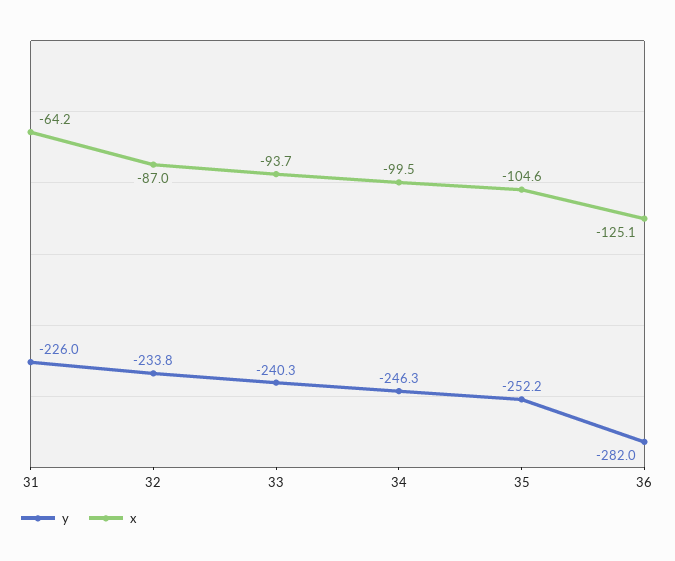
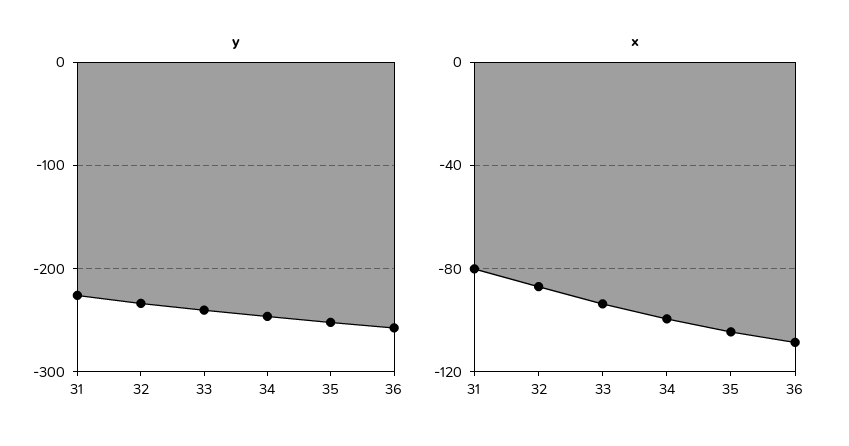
x, 31: -64.2 -> -80
y, 36: -282 -> -260
x, 36: -125.1 -> -110

